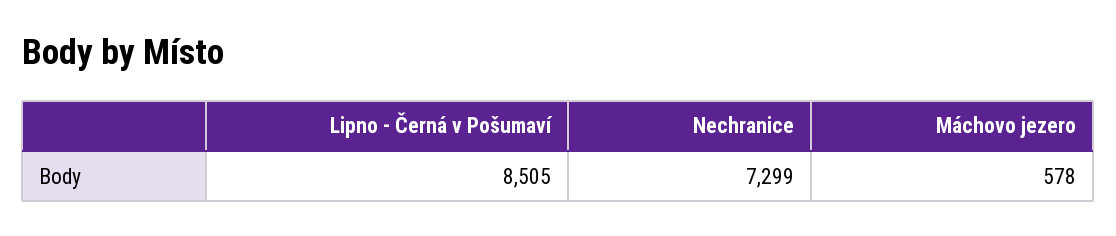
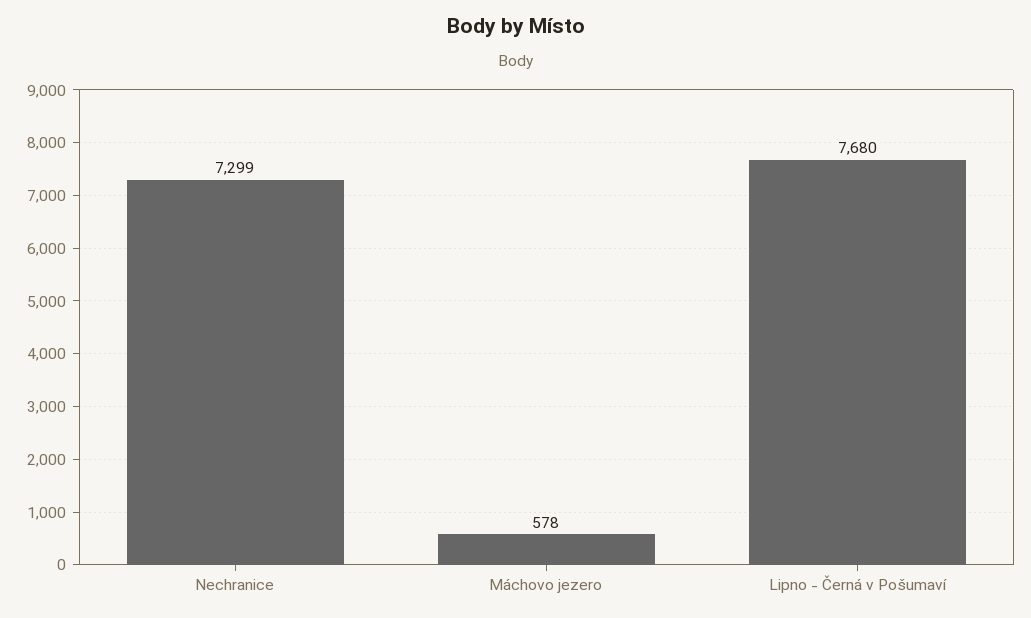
Lipno - Černá v Pošumaví: 8505 -> 7680

